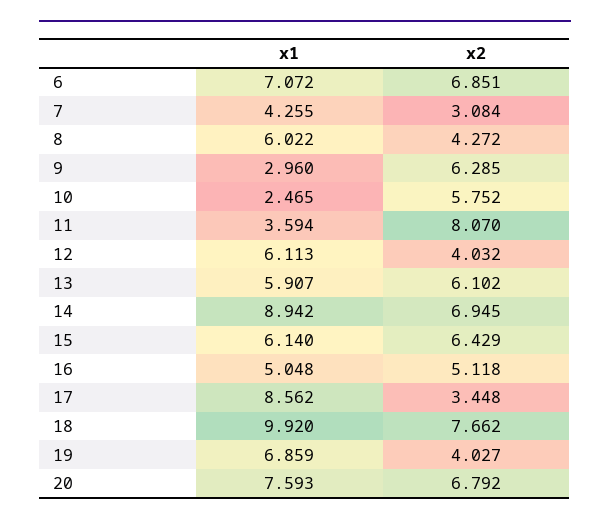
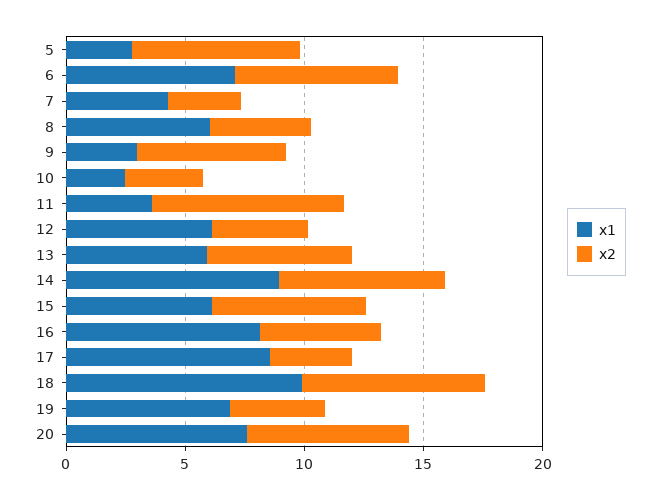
x2, 10: 5.752 -> 3
x1, 16: 5.048 -> 8
x1, 5: none -> 3
x2, 5: none -> 7

